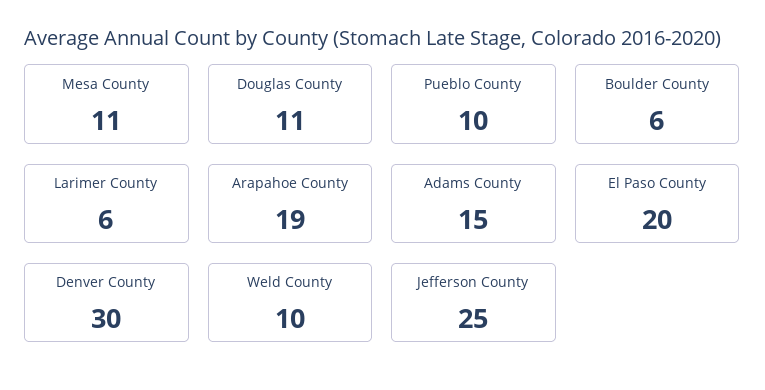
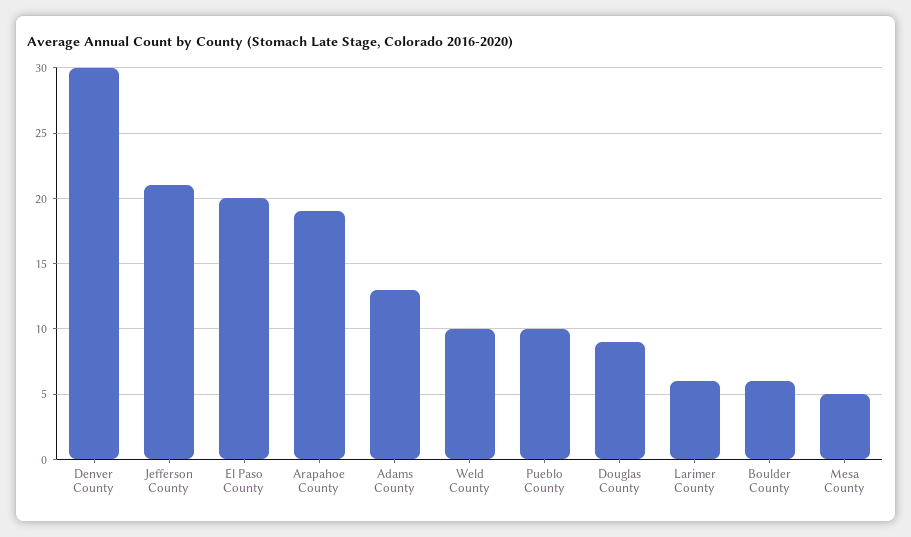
Mesa County: 11 -> 5
Douglas County: 11 -> 9
Adams County: 15 -> 13
Jefferson County: 25 -> 21

